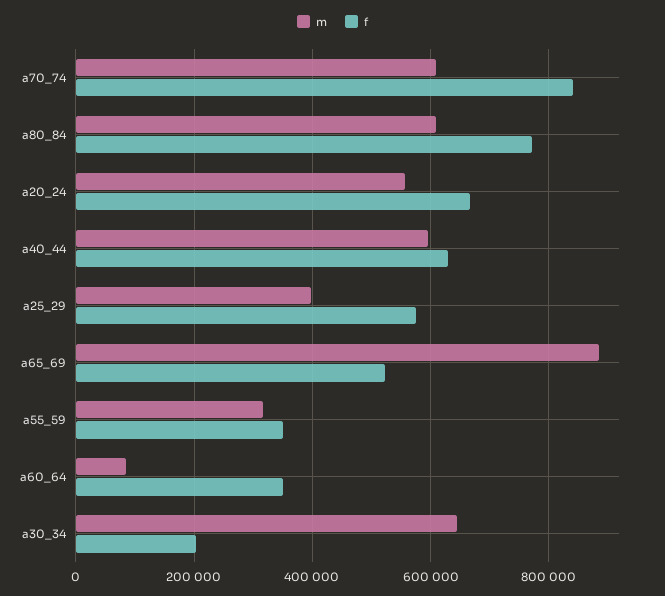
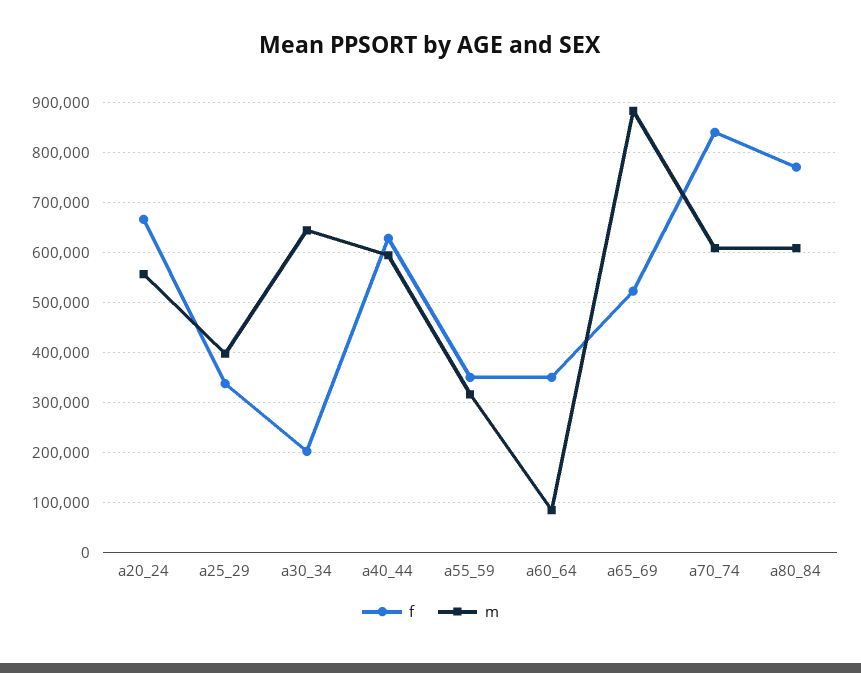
f, a25_29: 580000 -> 340000

